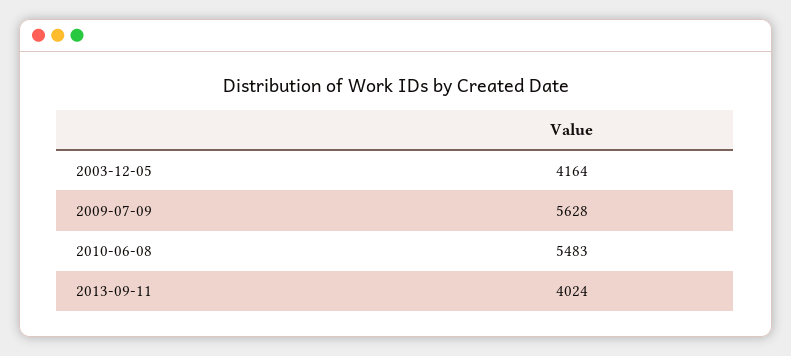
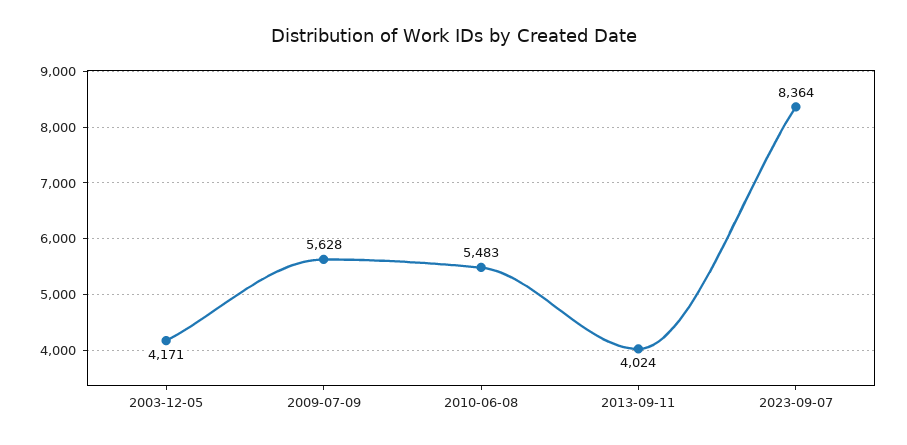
2003-12-05: 4164 -> 4171
2023-09-07: none -> 8364

